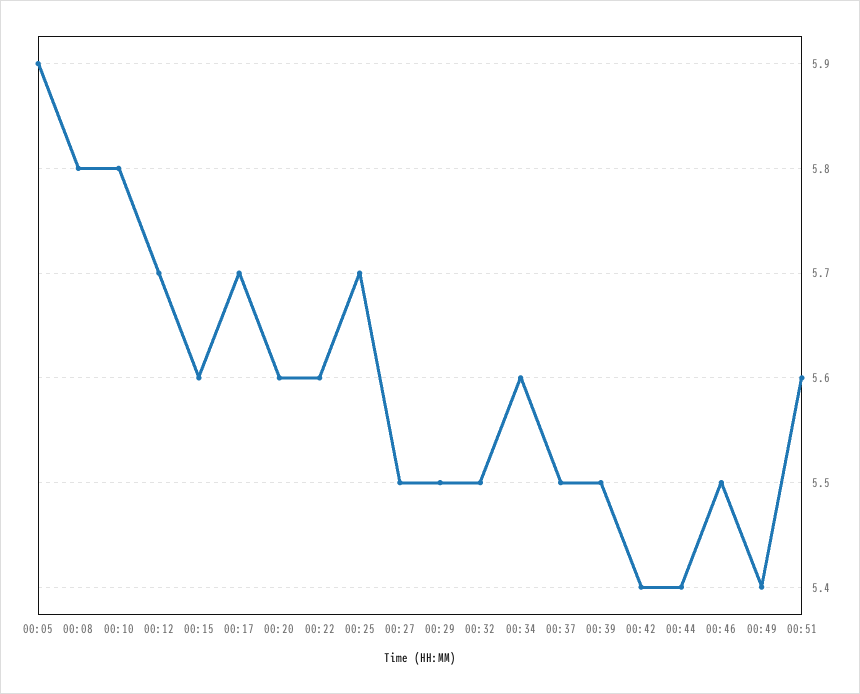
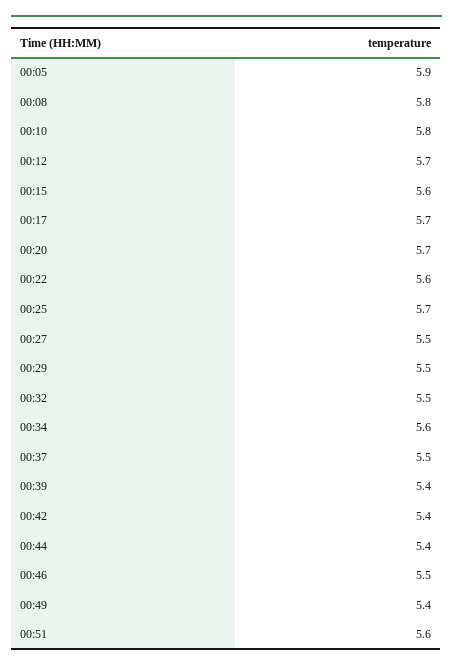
00:20: 5.6 -> 5.7
00:39: 5.5 -> 5.4

